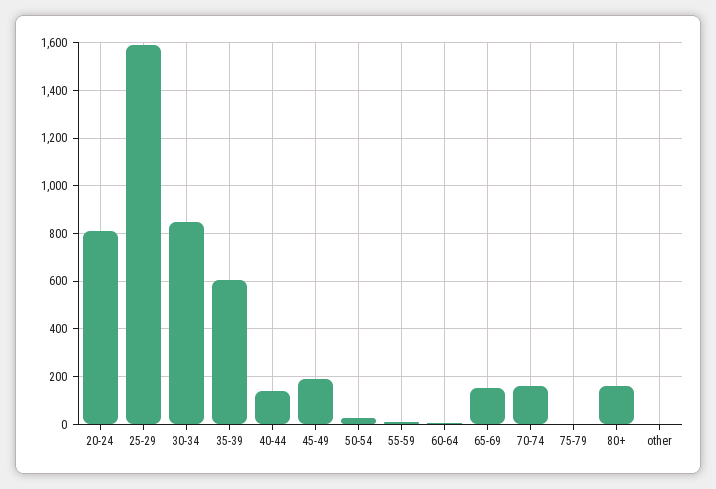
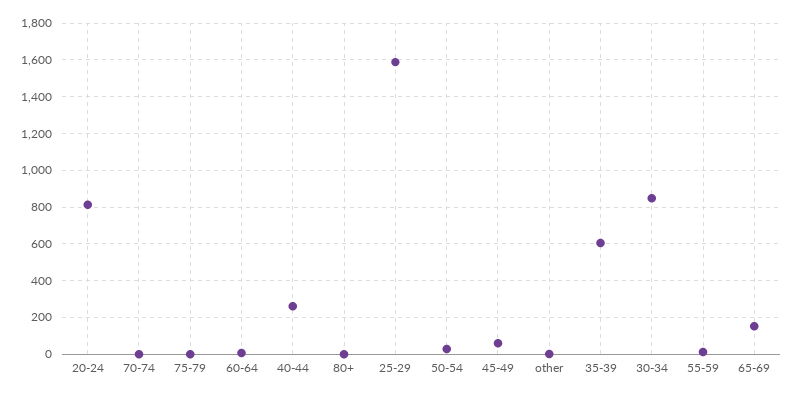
40-44: 150 -> 250
45-49: 200 -> 50
70-74: 150 -> 0
80+: 150 -> 0

